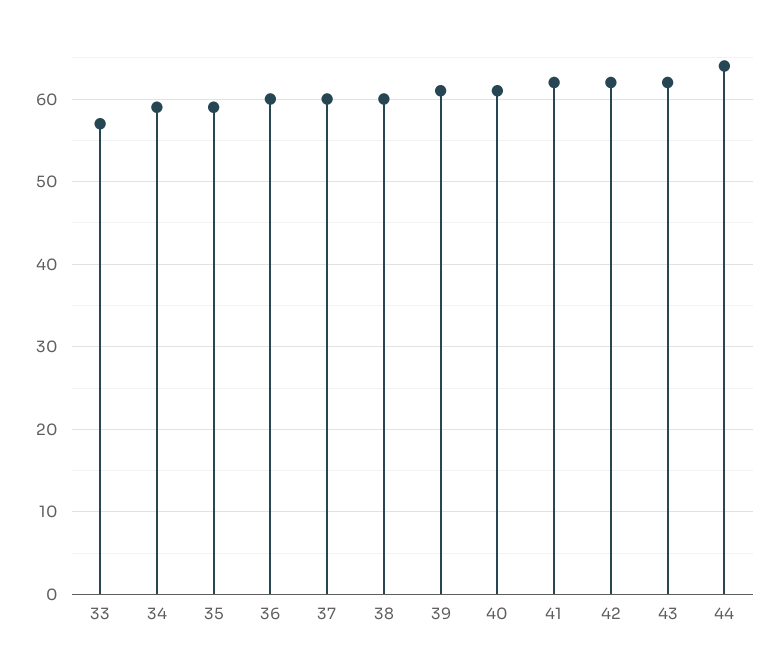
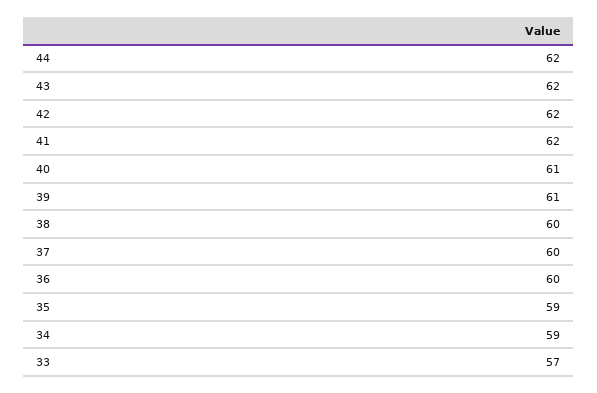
44: 64 -> 62

